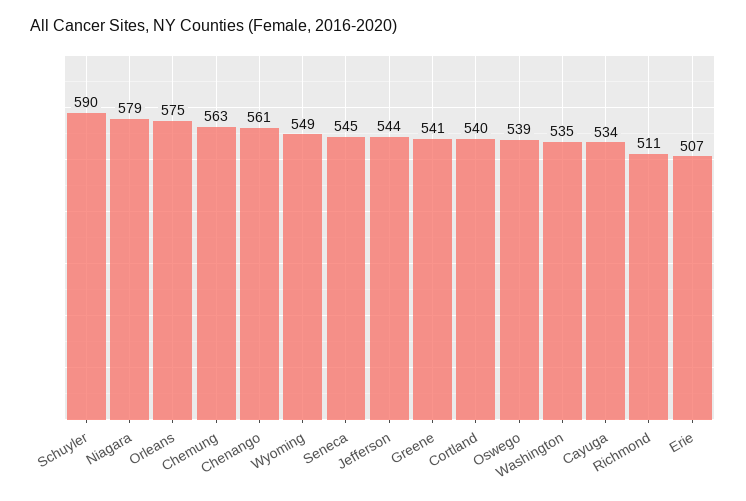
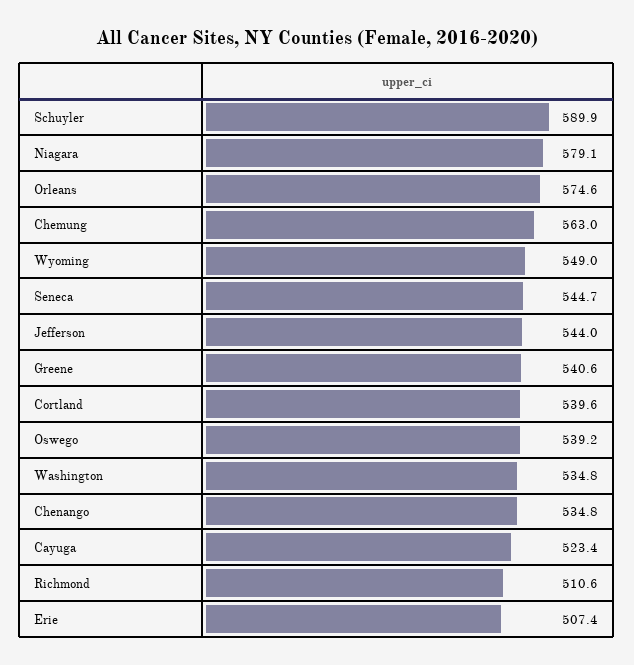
Chenango: 561 -> 534.8
Cayuga: 534 -> 523.4

